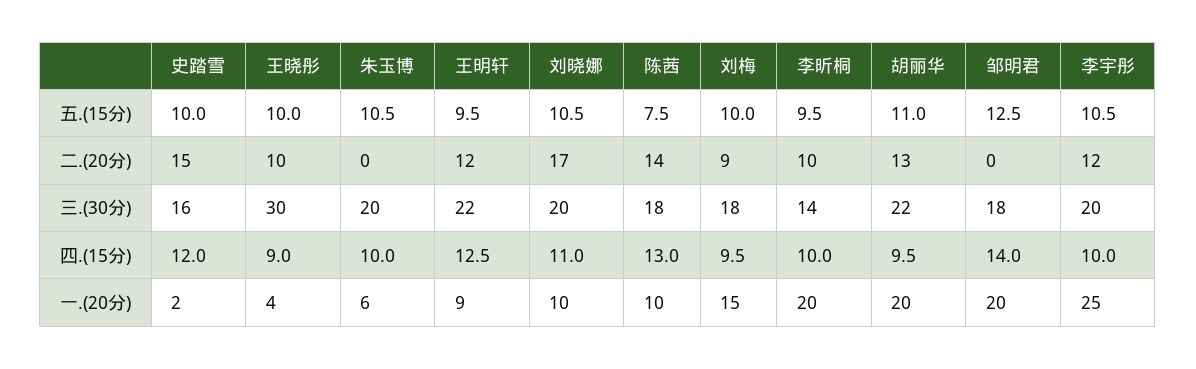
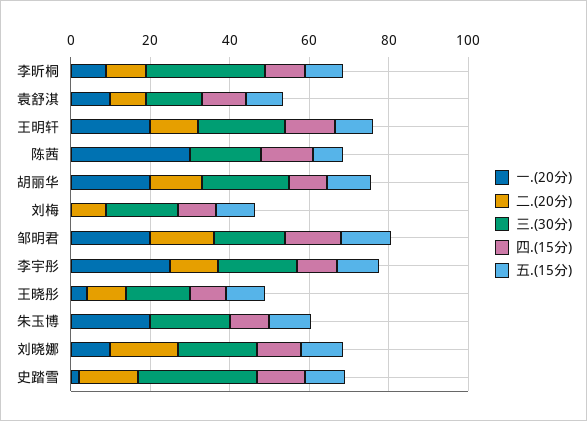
二.(20分), 陈茜: 14 -> 0
二.(20分), 邹明君: 0 -> 15
三.(30分), 史踏雪: 16 -> 30
三.(30分), 王晓彤: 30 -> 15
三.(30分), 李昕桐: 14 -> 30
一.(20分), 朱玉博: 6 -> 20
一.(20分), 王明轩: 9 -> 20
一.(20分), 陈茜: 10 -> 30
一.(20分), 刘梅: 15 -> 0
一.(20分), 李昕桐: 20 -> 10
一.(20分), 袁舒淇: none -> 10
二.(20分), 袁舒淇: none -> 10
三.(30分), 袁舒淇: none -> 15
四.(15分), 袁舒淇: none -> 10
五.(15分), 袁舒淇: none -> 10

